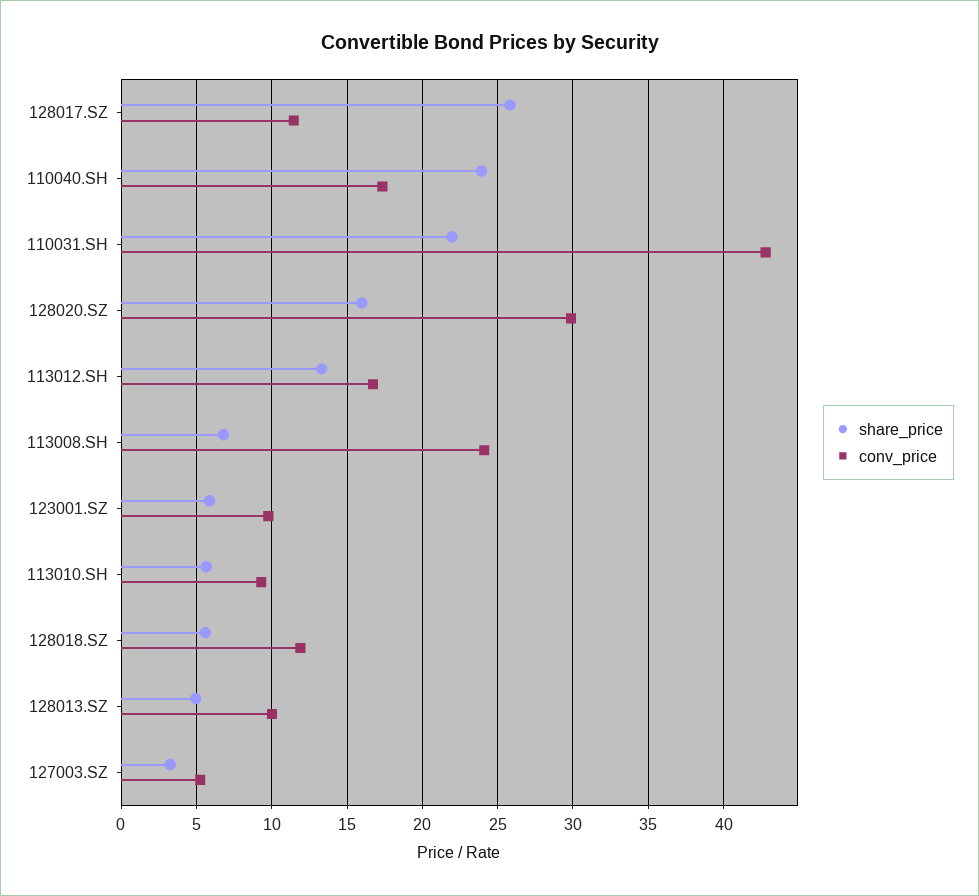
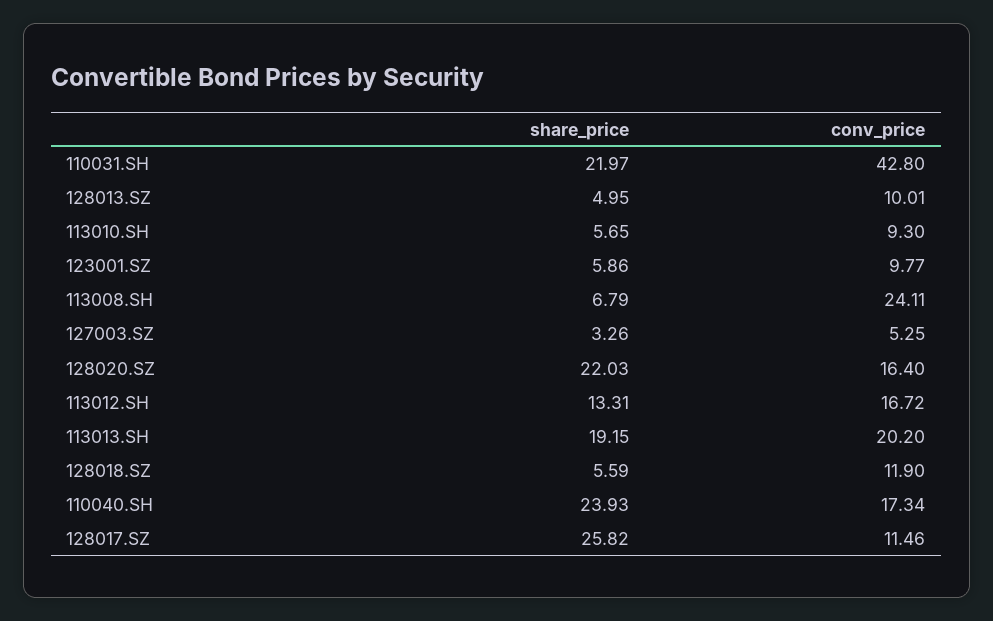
share_price, 128020.SZ: 16 -> 22.03
conv_price, 128020.SZ: 30 -> 16.4
share_price, 113013.SH: none -> 19.15
conv_price, 113013.SH: none -> 20.2

